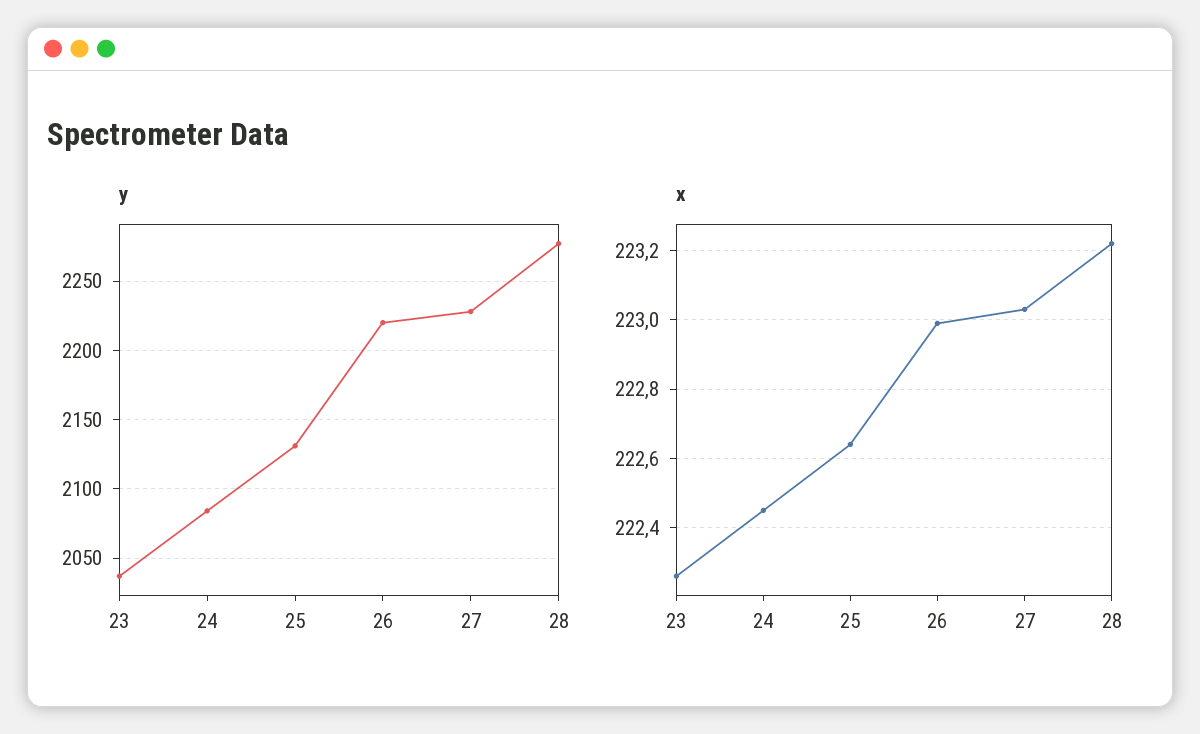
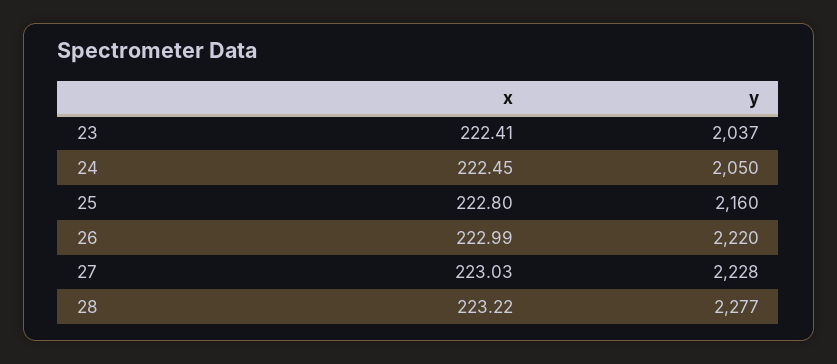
y, 24: 2085 -> 2050
y, 25: 2130 -> 2160
x, 23: 222.25 -> 222.41
x, 25: 222.65 -> 222.8

